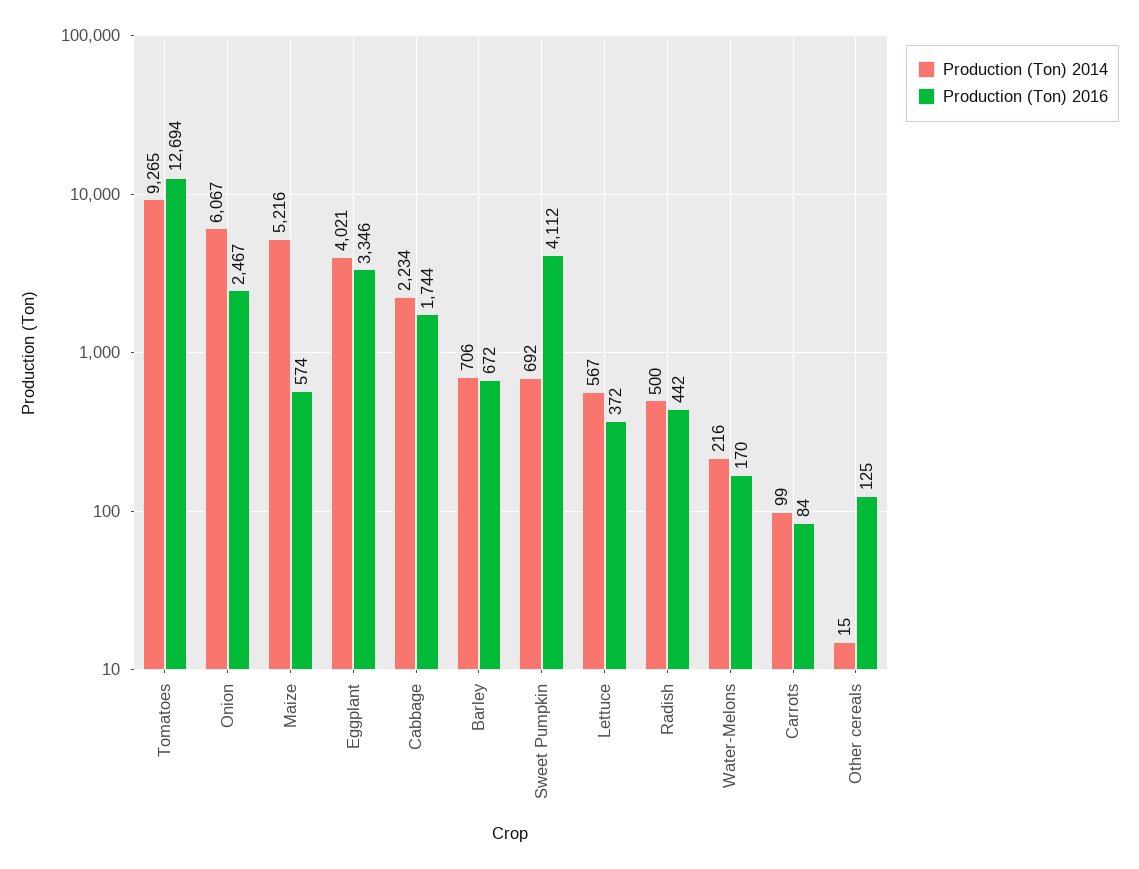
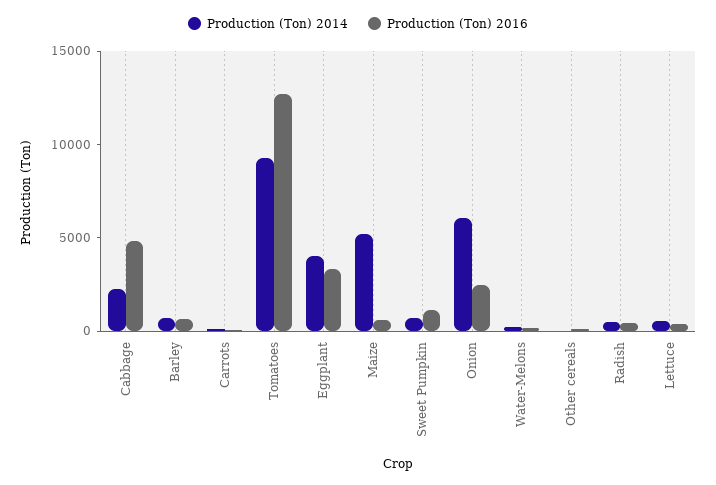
Production (Ton) 2016, Cabbage: 1744 -> 5000
Production (Ton) 2016, Sweet Pumpkin: 4112 -> 1000

